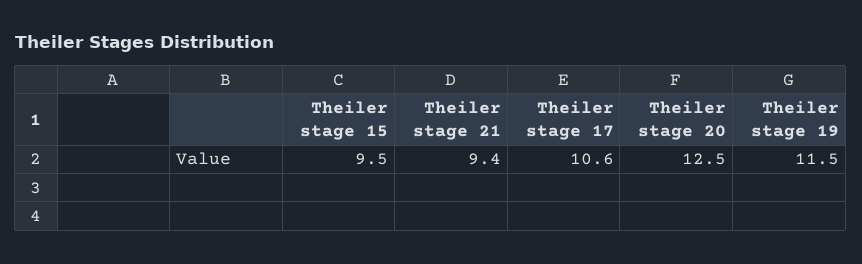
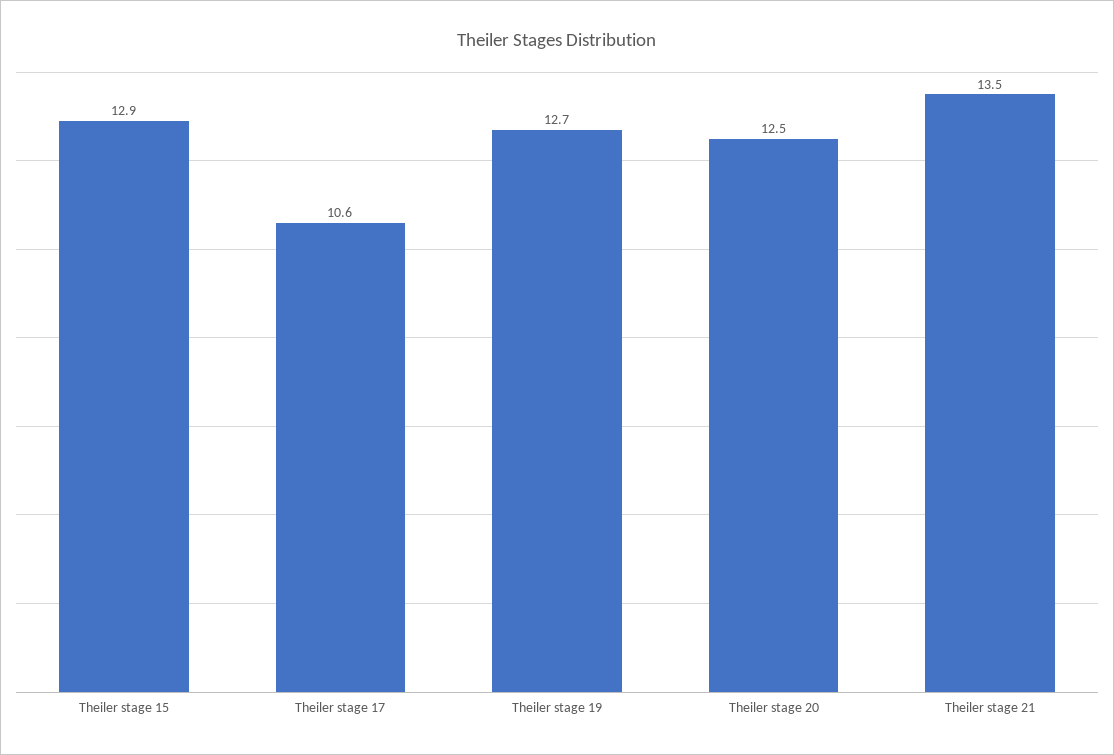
Theiler stage 15: 9.5 -> 12.9
Theiler stage 21: 9.4 -> 13.5
Theiler stage 19: 11.5 -> 12.7

